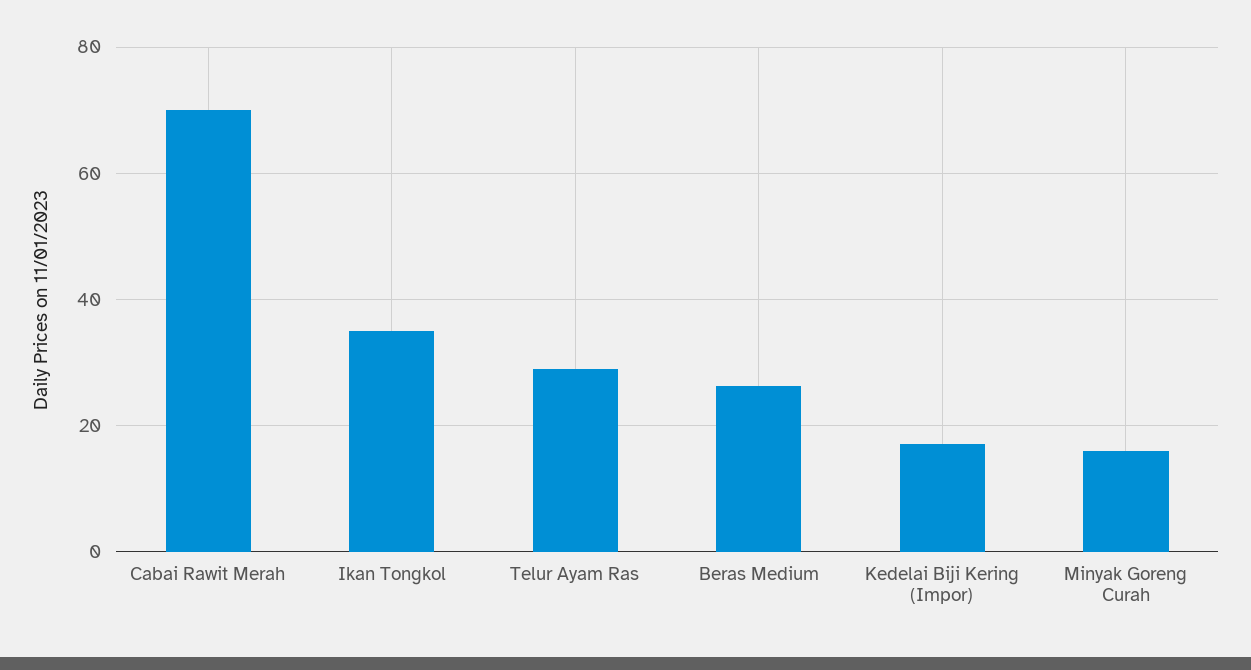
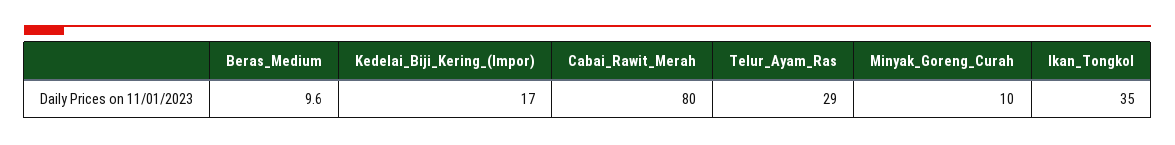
Cabai Rawit Merah: 70 -> 80
Beras Medium: 26 -> 9.6
Minyak Goreng Curah: 16 -> 10

